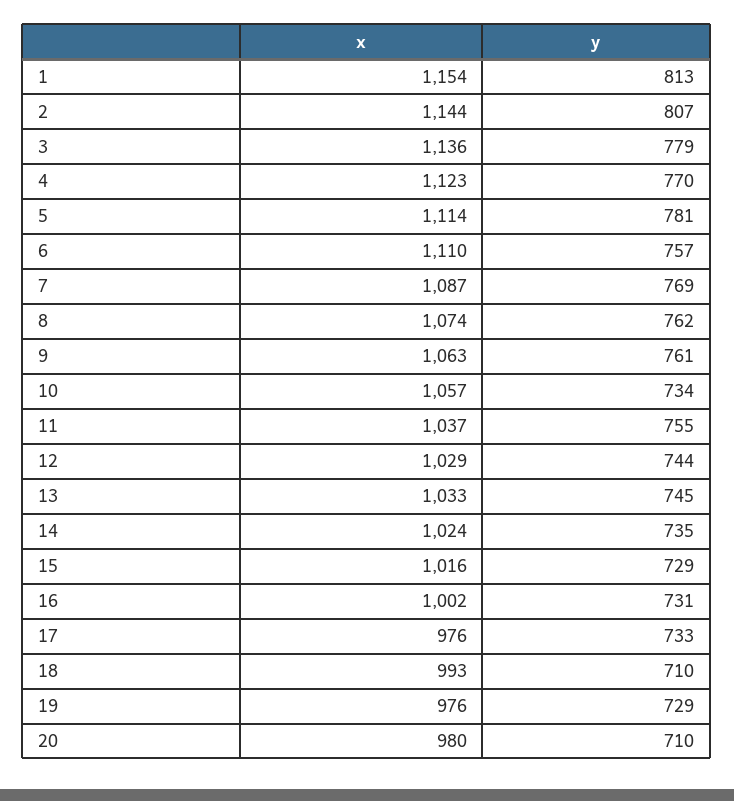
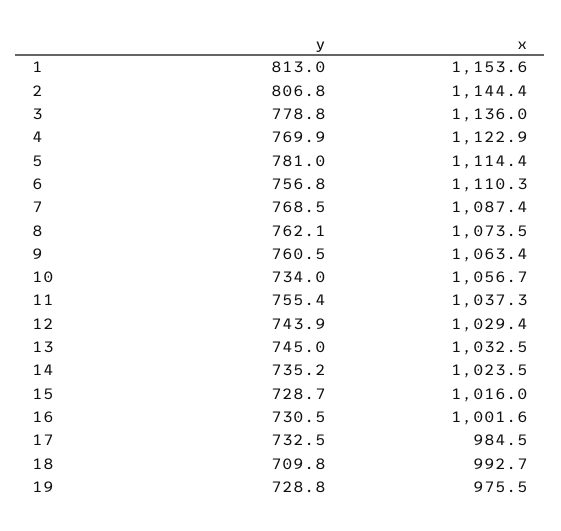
x, 17: 976 -> 984.5
x, 20: 980 -> none
y, 20: 710 -> none

